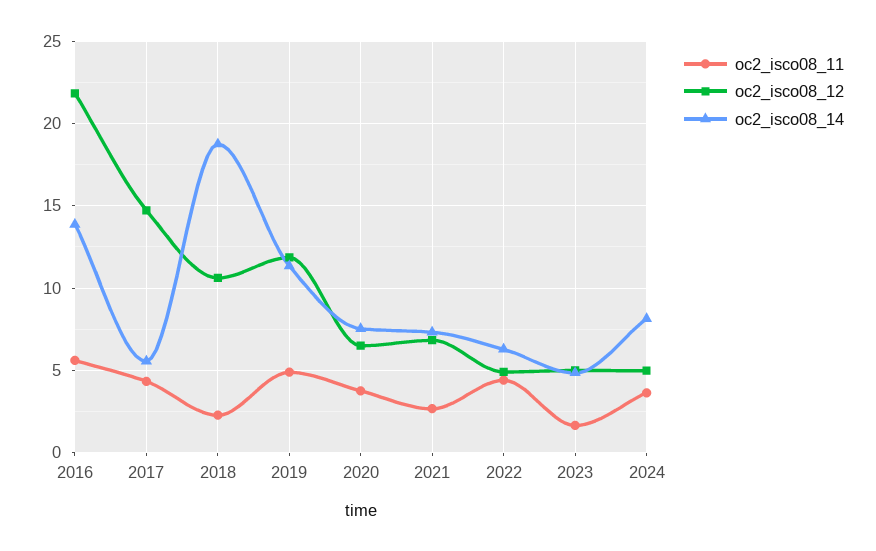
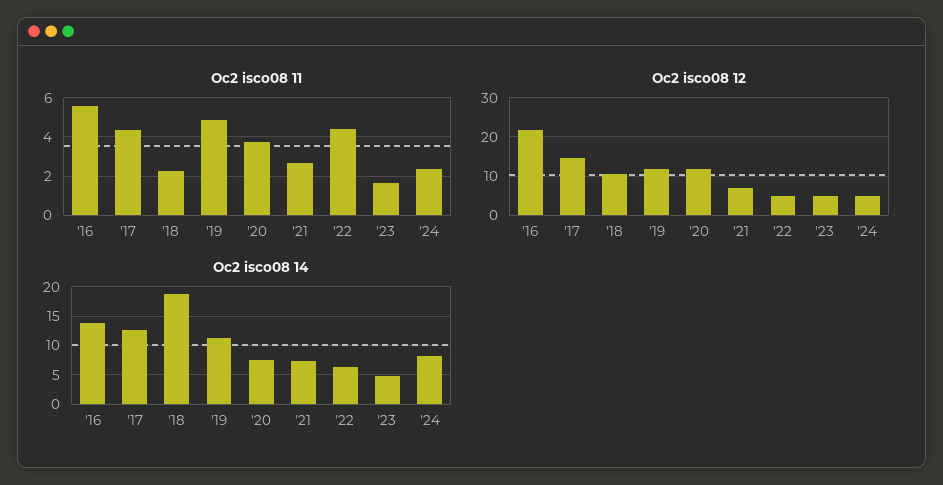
oc2_isco08_14, 2017: 5.5 -> 12.5
oc2_isco08_12, 2020: 6.5 -> 12
oc2_isco08_11, 2024: 3.5 -> 2.5

